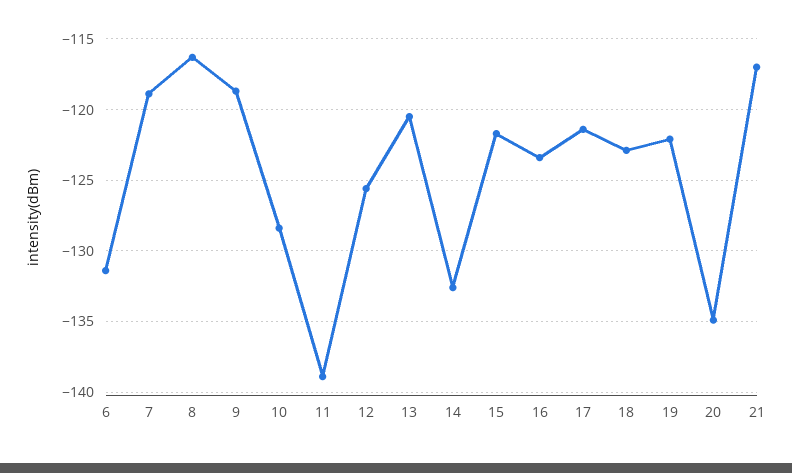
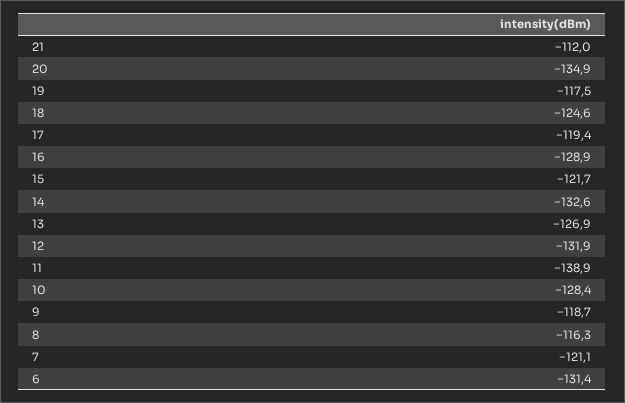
7: -119 -> -121.1
12: -125.5 -> -131.9
13: -120.5 -> -126.9
16: -123.5 -> -128.9
17: -121.5 -> -119.4
18: -123 -> -124.6
19: -122 -> -117.5
21: -117 -> -112

